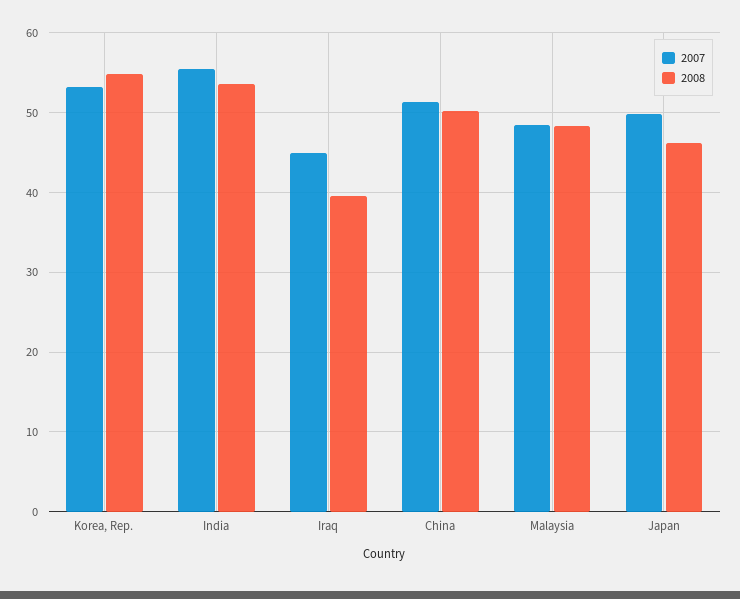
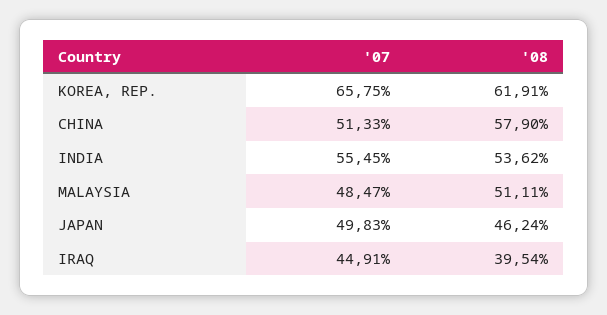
2007, Korea, Rep.: 53 -> 65.75
2008, Korea, Rep.: 55 -> 61.91
2008, China: 50 -> 57.9
2008, Malaysia: 48 -> 51.11

